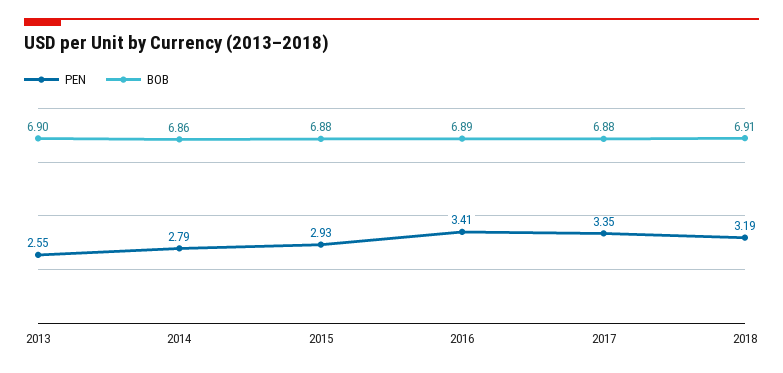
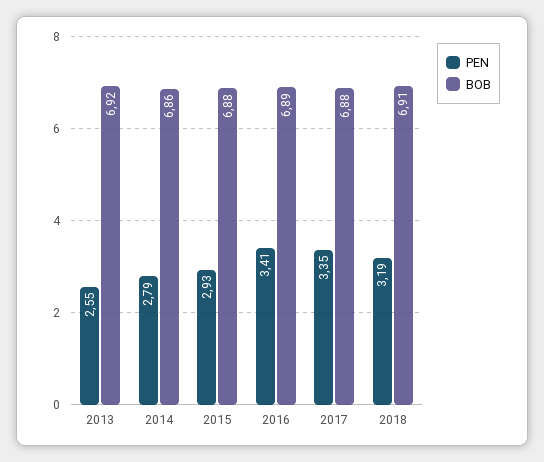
BOB, 2013: 6.9 -> 6.92

